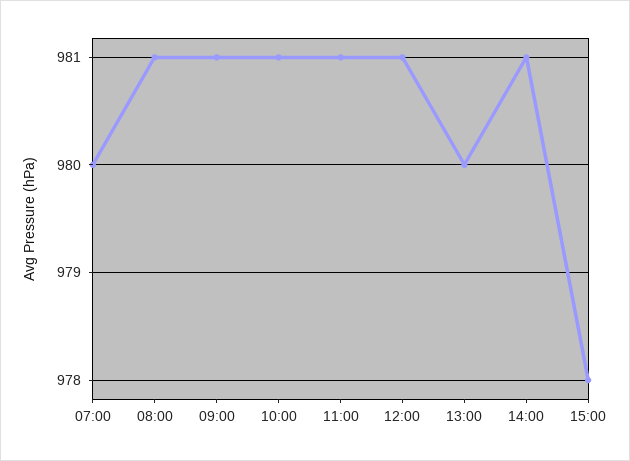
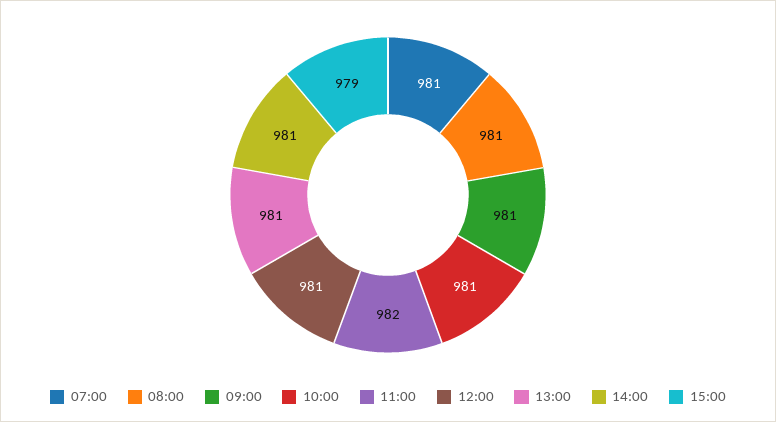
07:00: 980 -> 981
11:00: 981 -> 982
13:00: 980 -> 981
15:00: 978 -> 979

